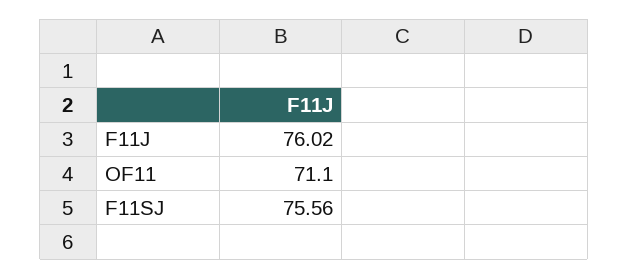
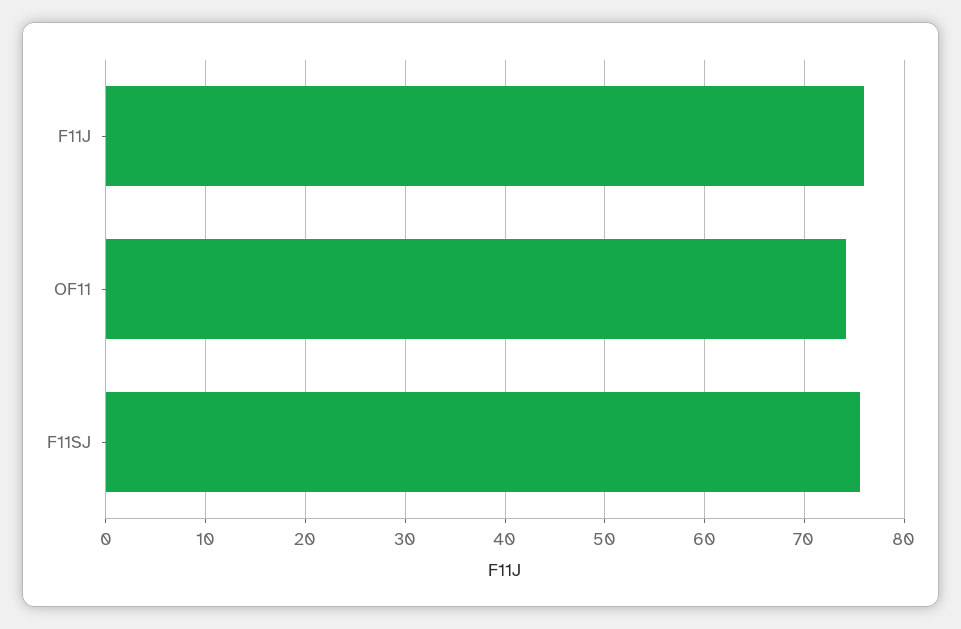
OF11: 71.1 -> 74

